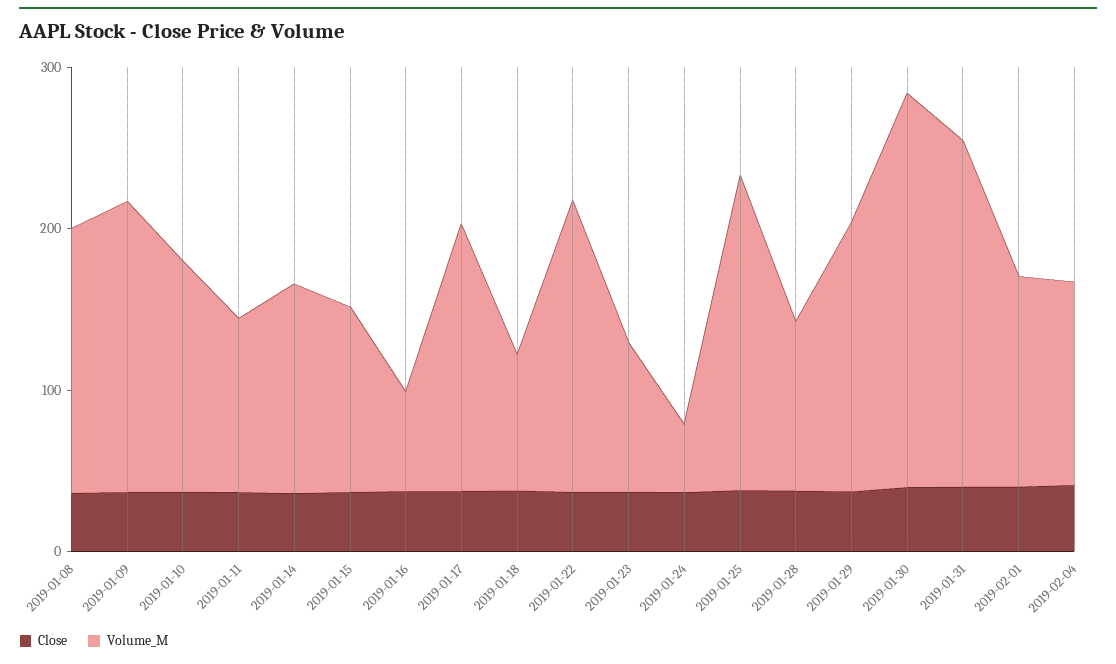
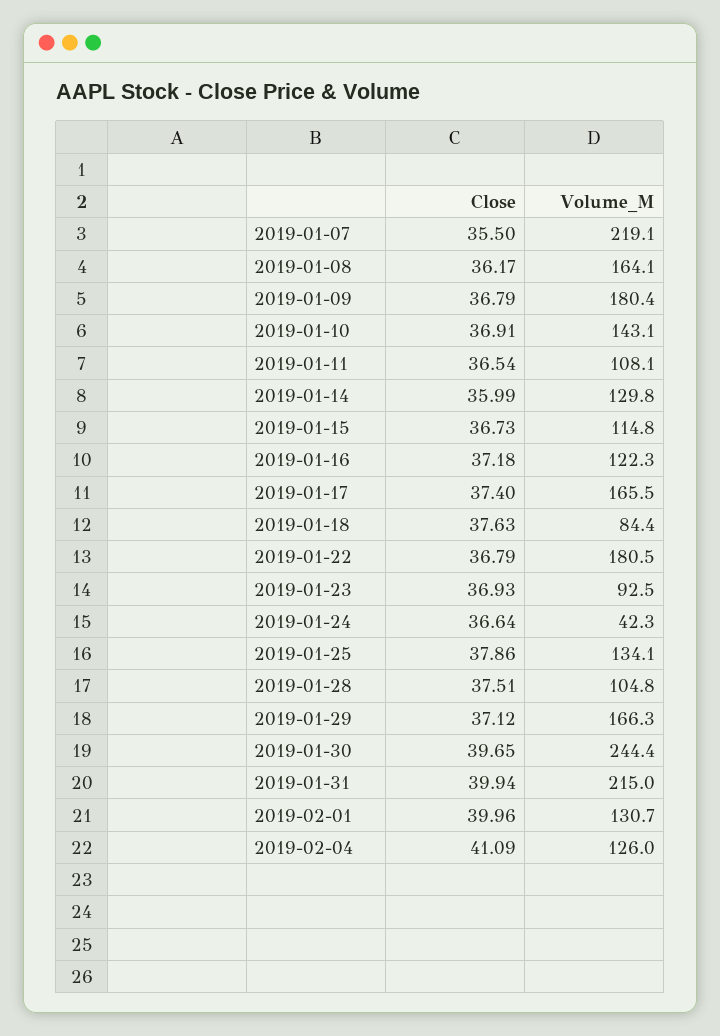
Volume_M, 2019-01-16: 60 -> 122.3
Volume_M, 2019-01-25: 200 -> 134.1
Close, 2019-01-07: none -> 35.5
Volume_M, 2019-01-07: none -> 219.1

